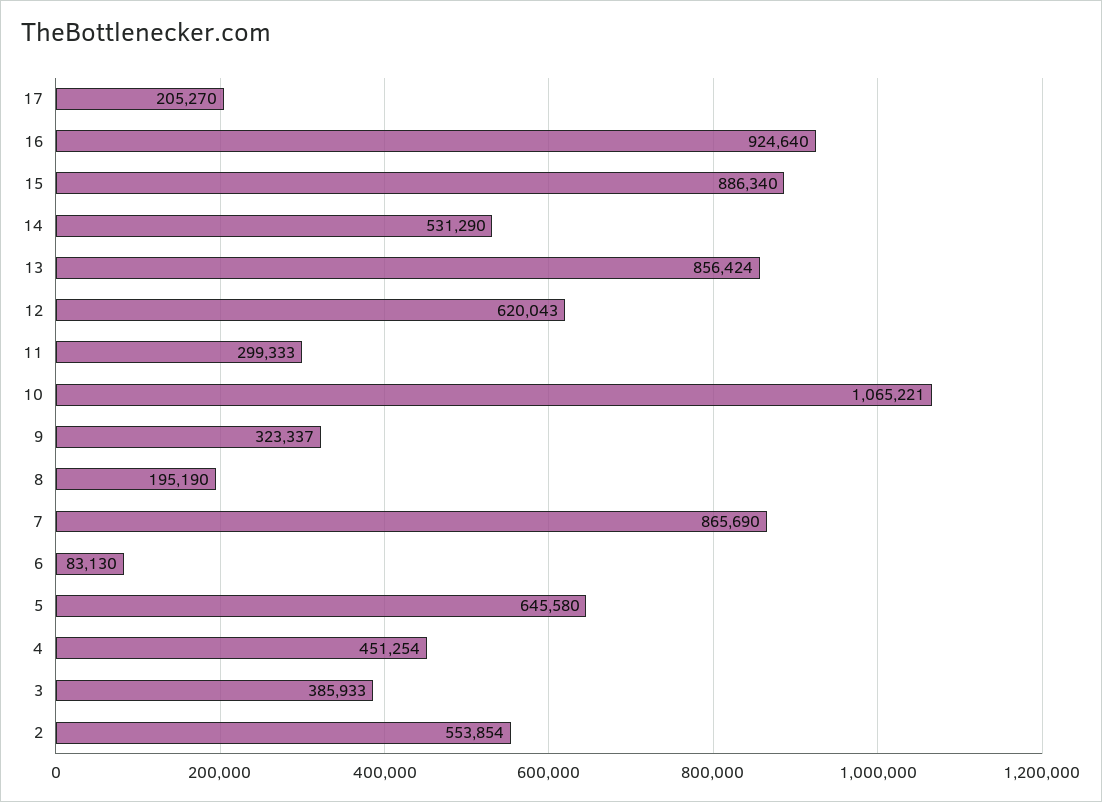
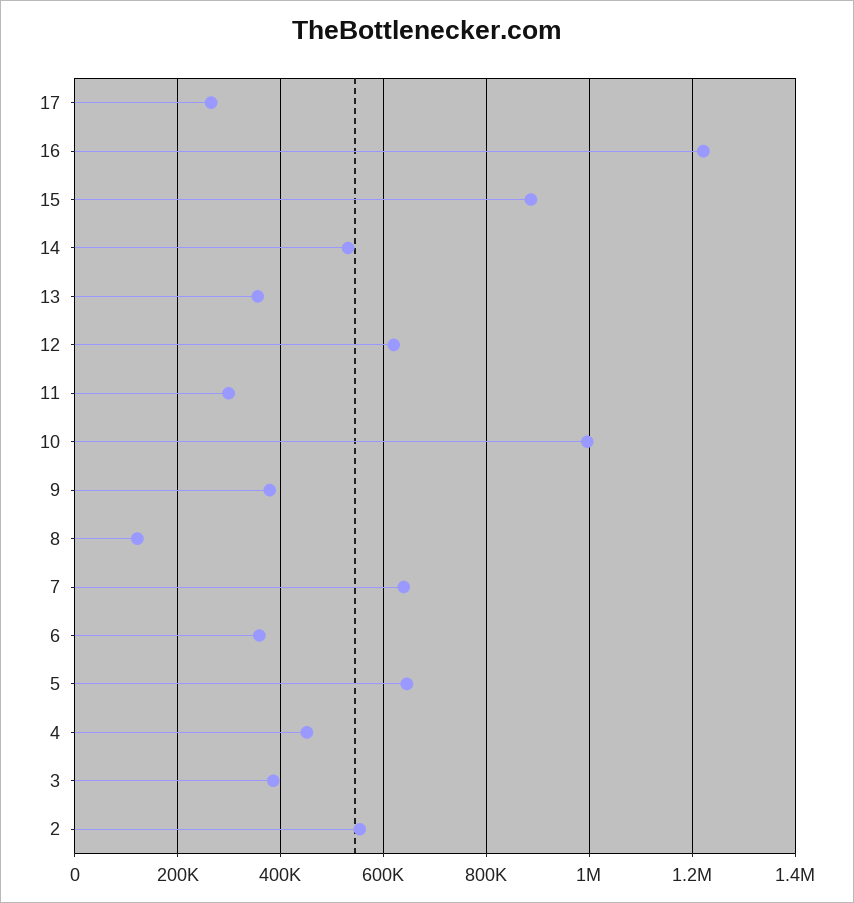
17: 205270 -> 260000
16: 924640 -> 1220000
13: 856424 -> 360000
10: 1065221 -> 1000000
9: 323337 -> 380000
8: 195190 -> 120000
7: 865690 -> 640000
6: 83130 -> 360000

